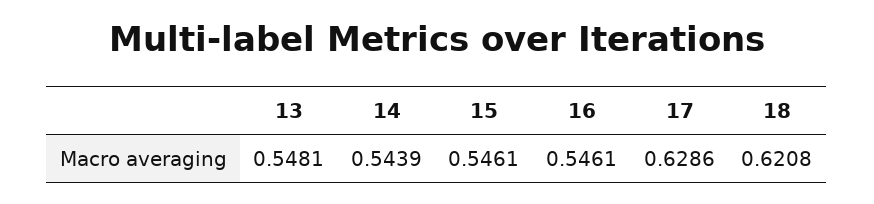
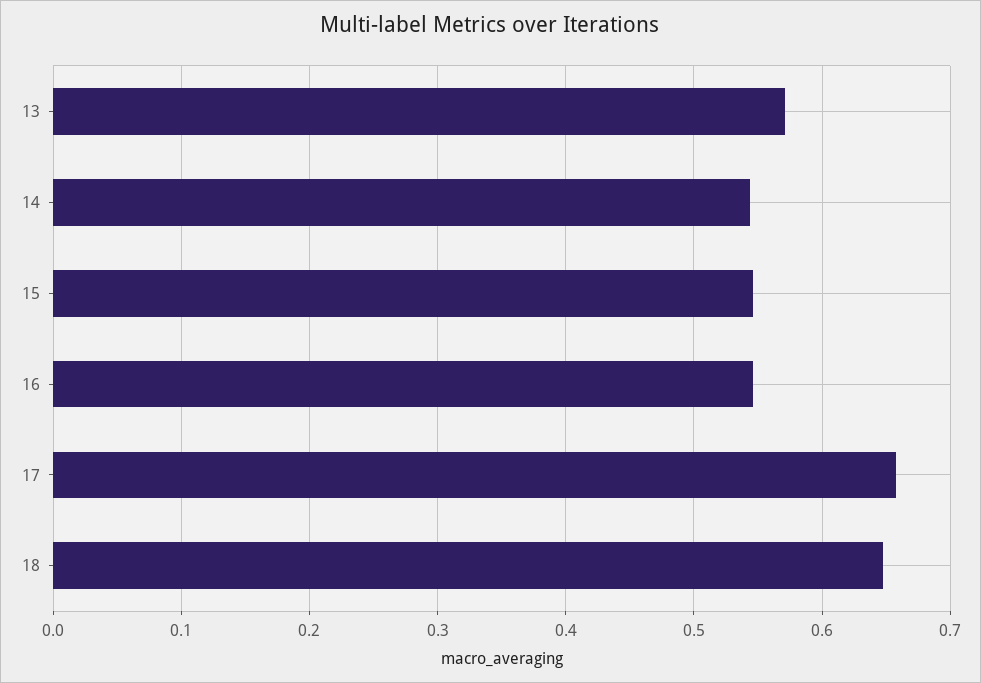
13: 0.5481 -> 0.57
17: 0.6286 -> 0.66
18: 0.6208 -> 0.65

